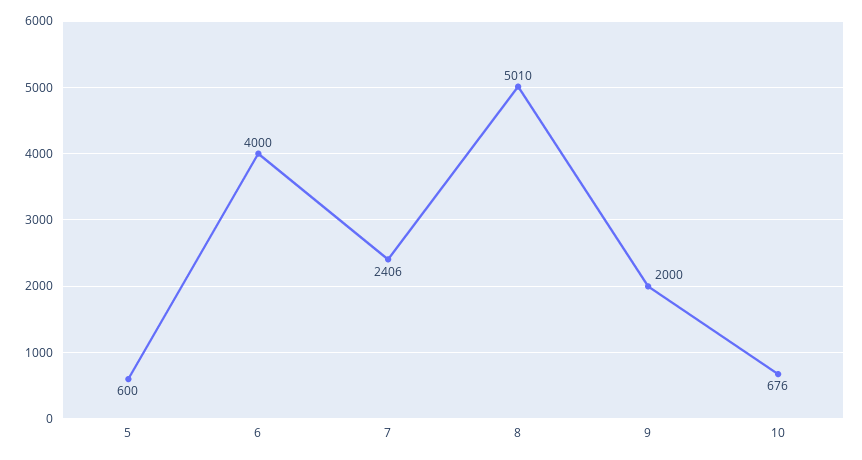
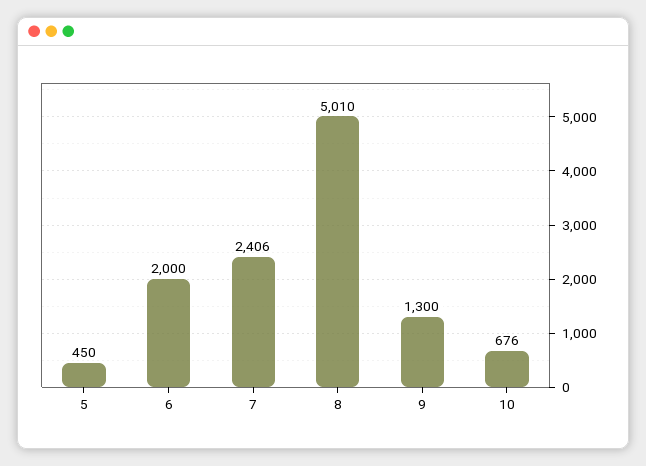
5: 600 -> 450
6: 4000 -> 2000
9: 2000 -> 1300

